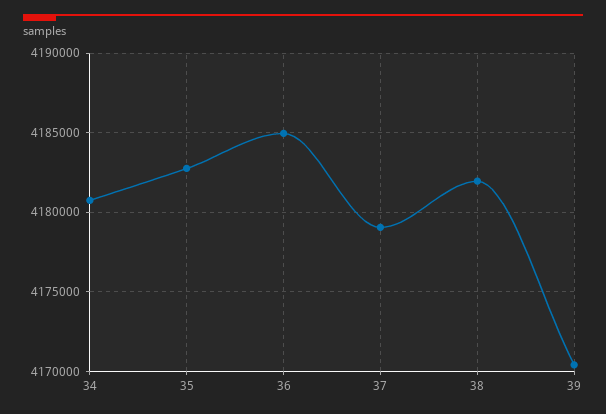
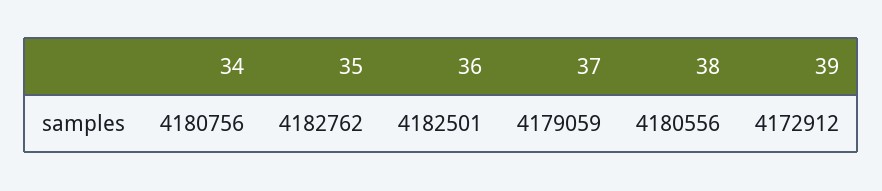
36: 4185000 -> 4182501
38: 4182000 -> 4180556
39: 4170500 -> 4172912

